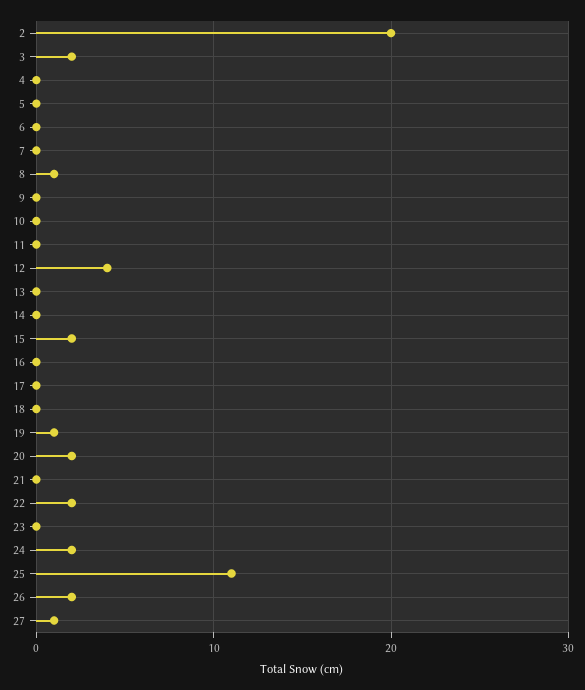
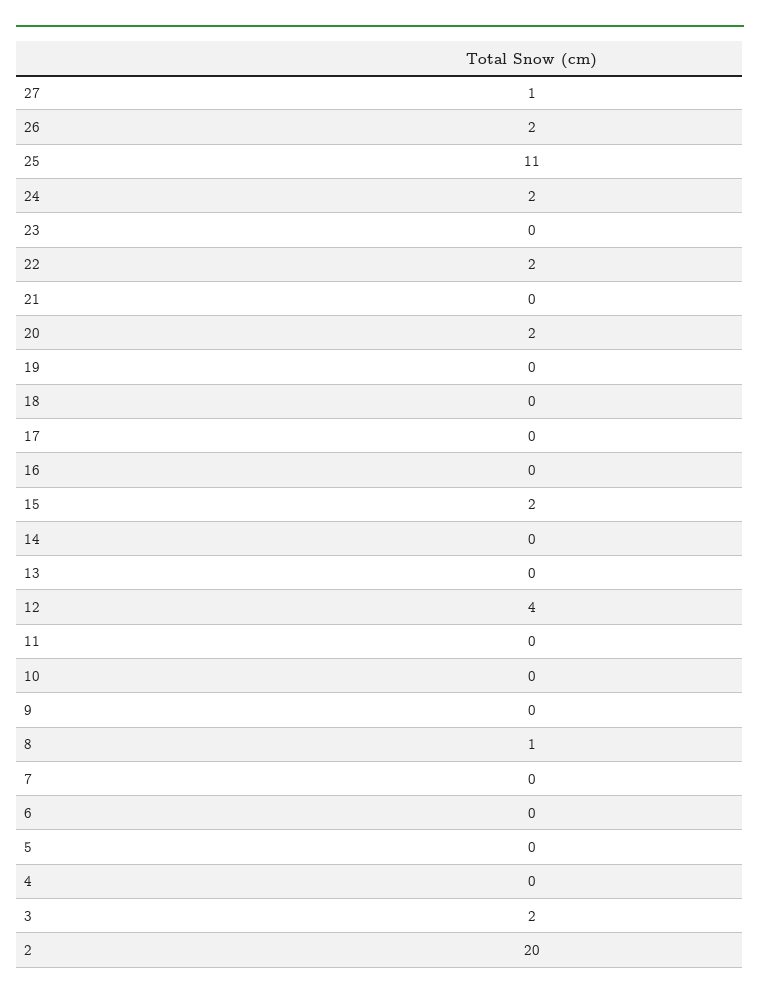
19: 1 -> 0

